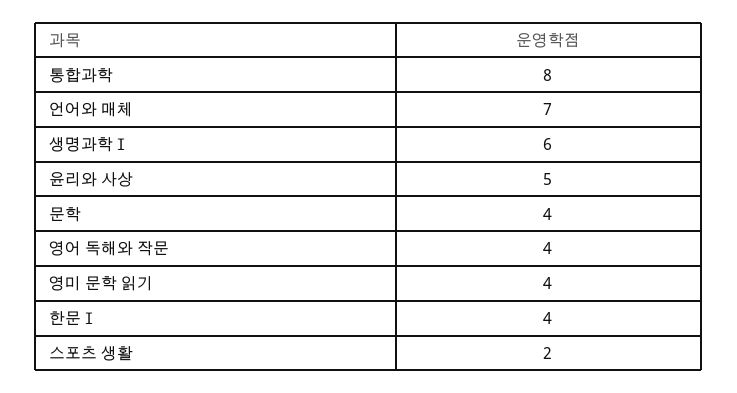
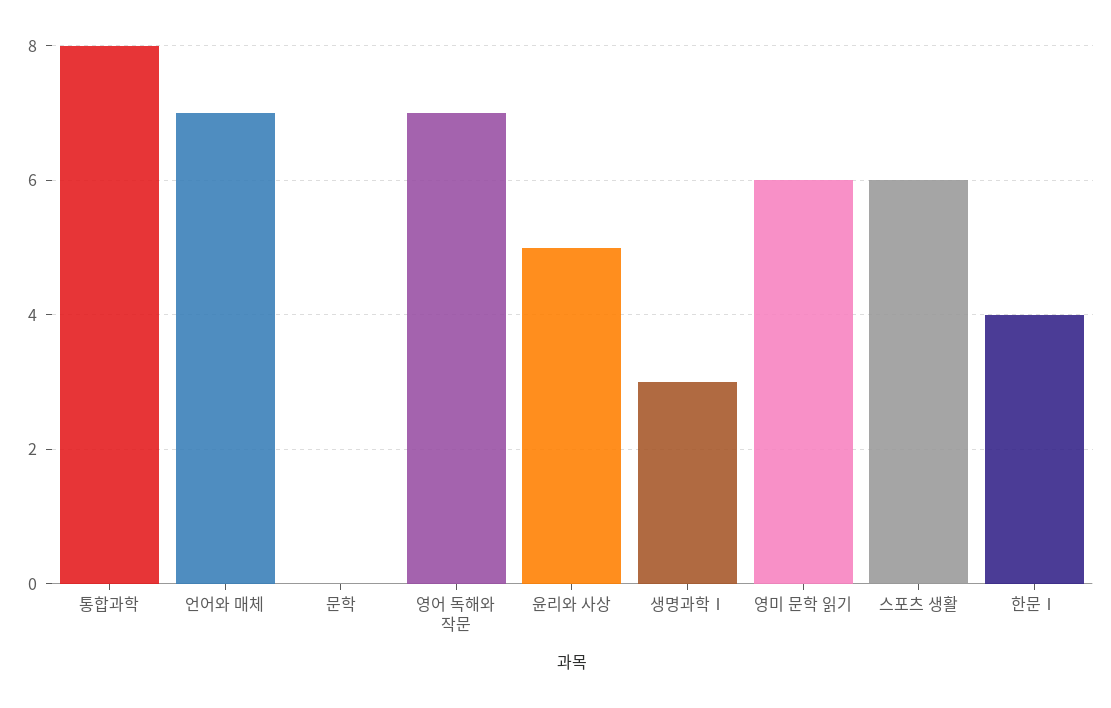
생명과학Ⅰ: 6 -> 3
문학: 4 -> 0
영어 독해와 작문: 4 -> 7
영미 문학 읽기: 4 -> 6
스포츠 생활: 2 -> 6

